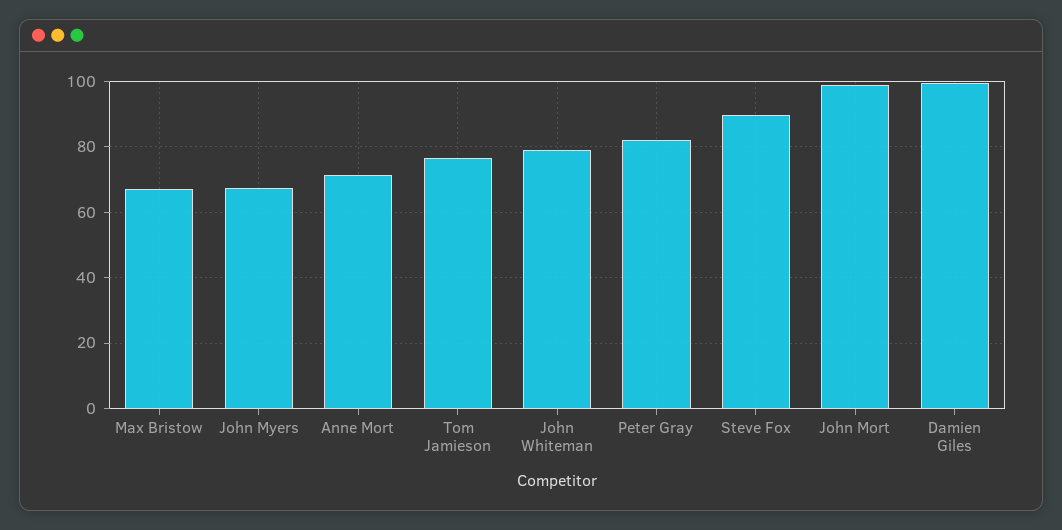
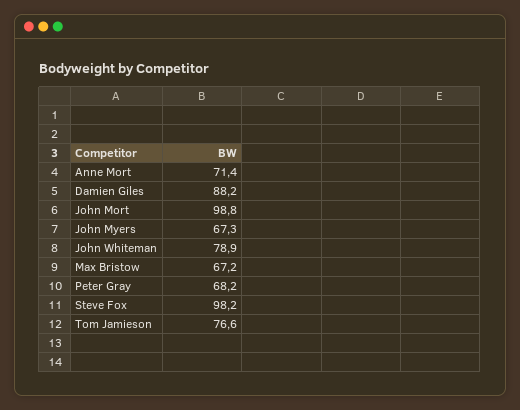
Peter Gray: 82 -> 68.2
Steve Fox: 90 -> 98.2
Damien Giles: 100 -> 88.2

